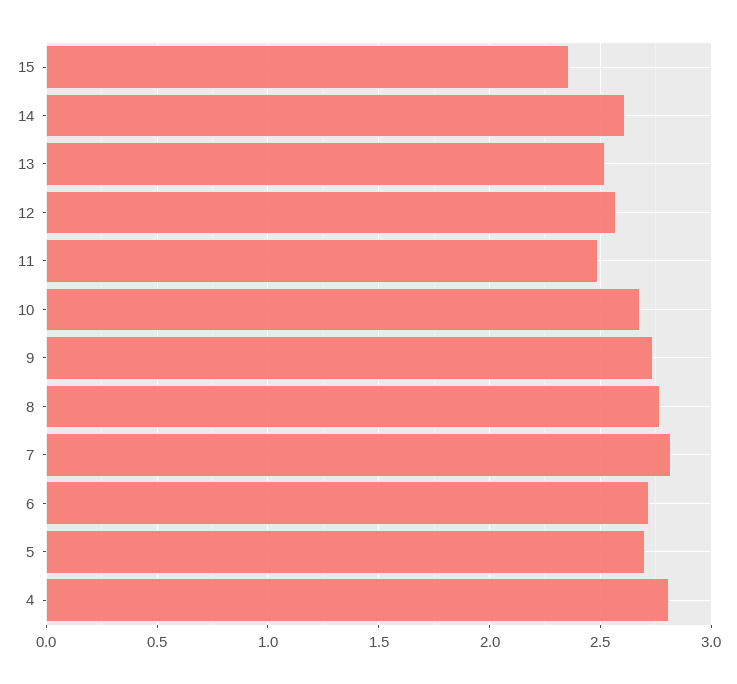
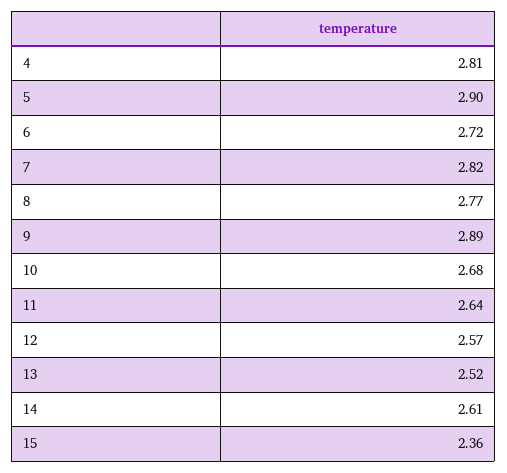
11: 2.5 -> 2.64
9: 2.75 -> 2.89
5: 2.7 -> 2.9

